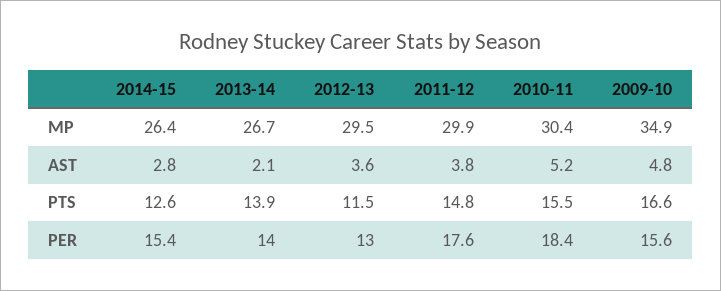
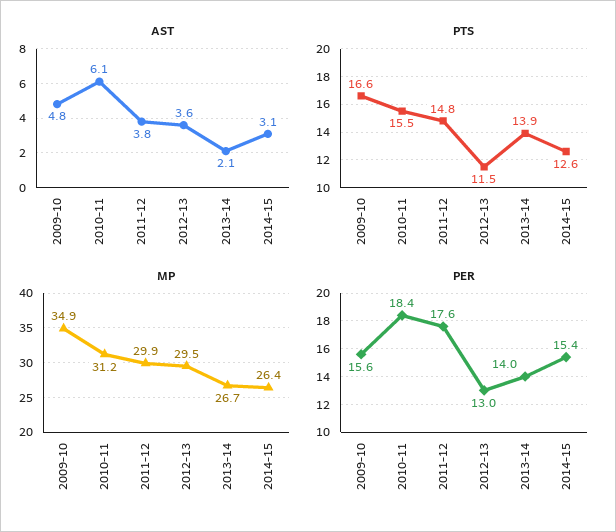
MP, 2010-11: 30.4 -> 31.2
AST, 2014-15: 2.8 -> 3.1
AST, 2010-11: 5.2 -> 6.1

